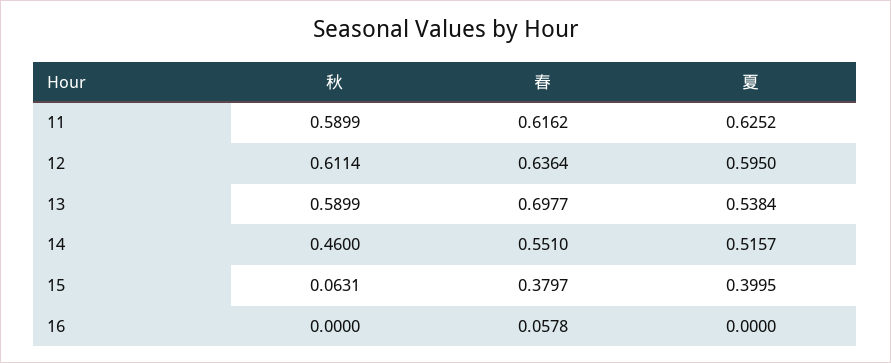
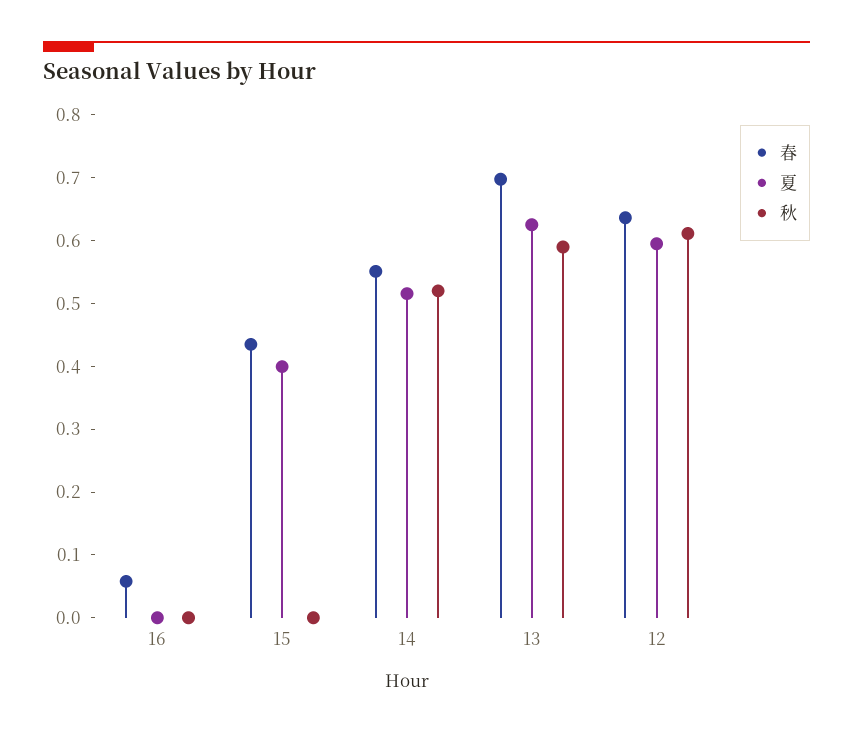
秋, 11: 0.5899 -> none
春, 11: 0.6162 -> none
夏, 11: 0.6252 -> none
夏, 13: 0.5384 -> 0.62
秋, 14: 0.46 -> 0.52
秋, 15: 0.0631 -> 0
春, 15: 0.3797 -> 0.44

